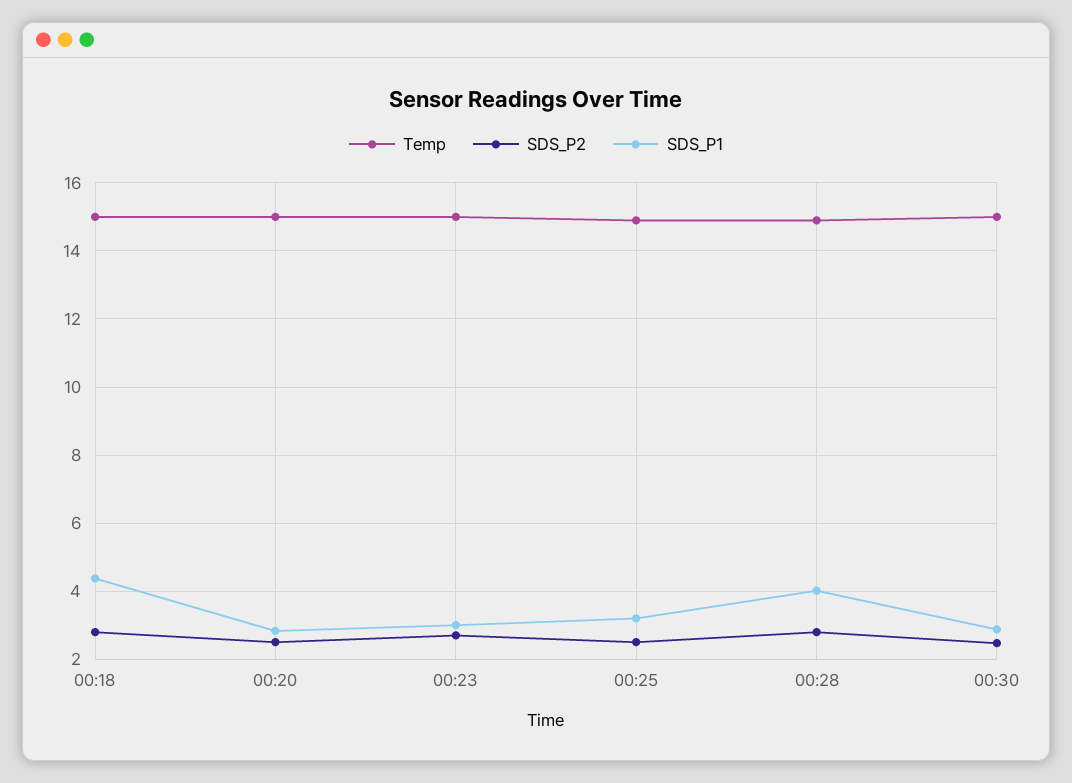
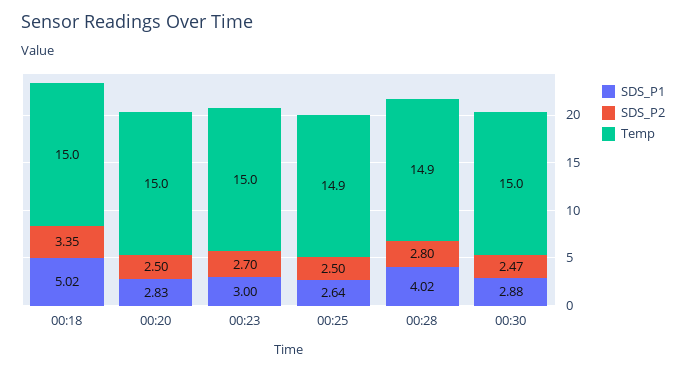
SDS_P2, 00:18: 2.8 -> 3.35
SDS_P1, 00:18: 4.4 -> 5.02
SDS_P1, 00:25: 3.2 -> 2.64

